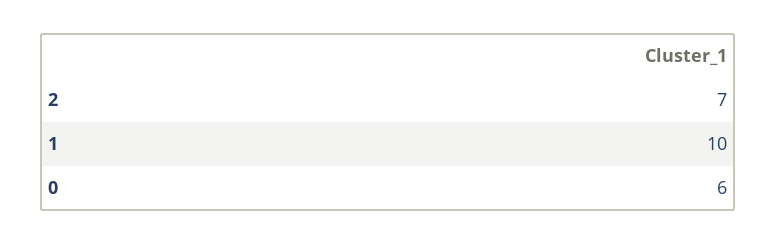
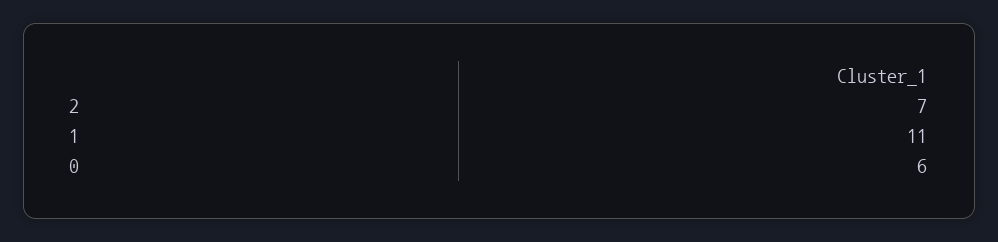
1: 10 -> 11

